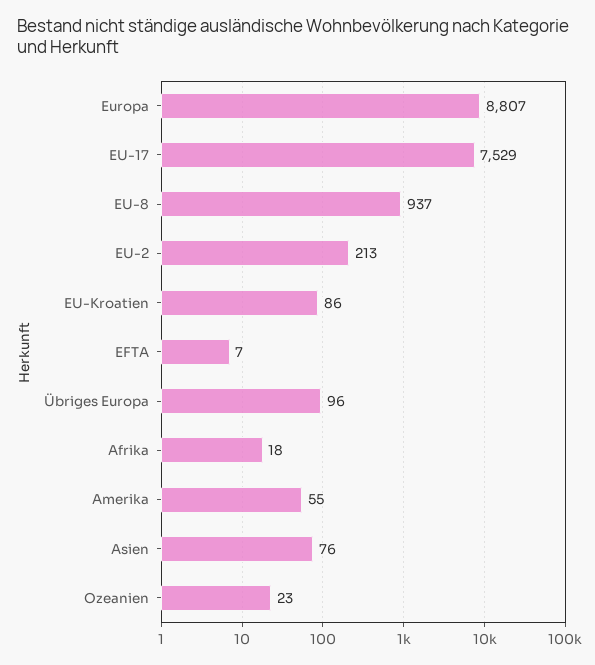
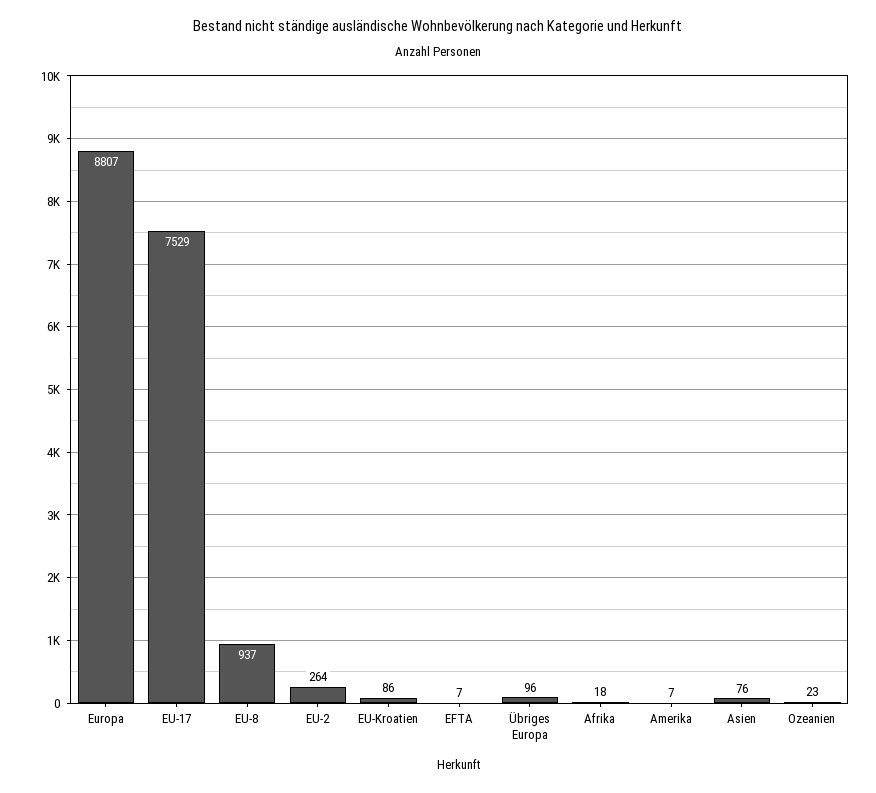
EU-2: 213 -> 264
Amerika: 55 -> 7

